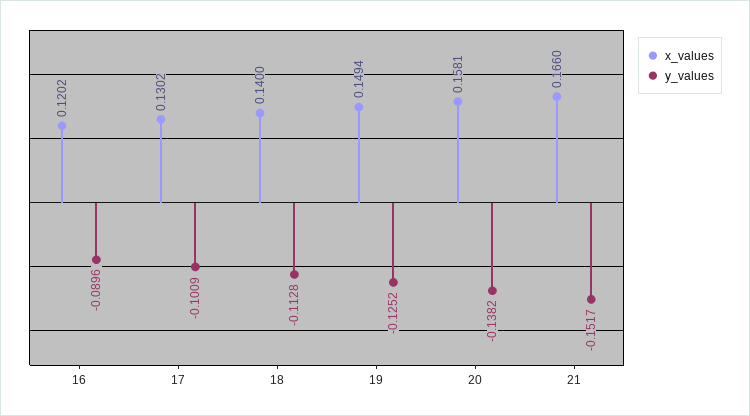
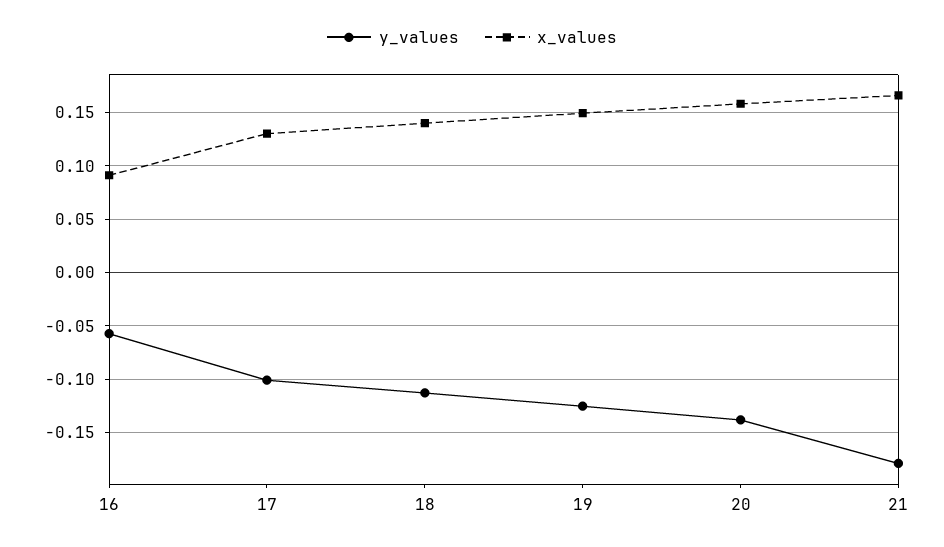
x_values, 16: 0.1202 -> 0.09
y_values, 16: -0.0896 -> -0.06
y_values, 21: -0.1517 -> -0.18

